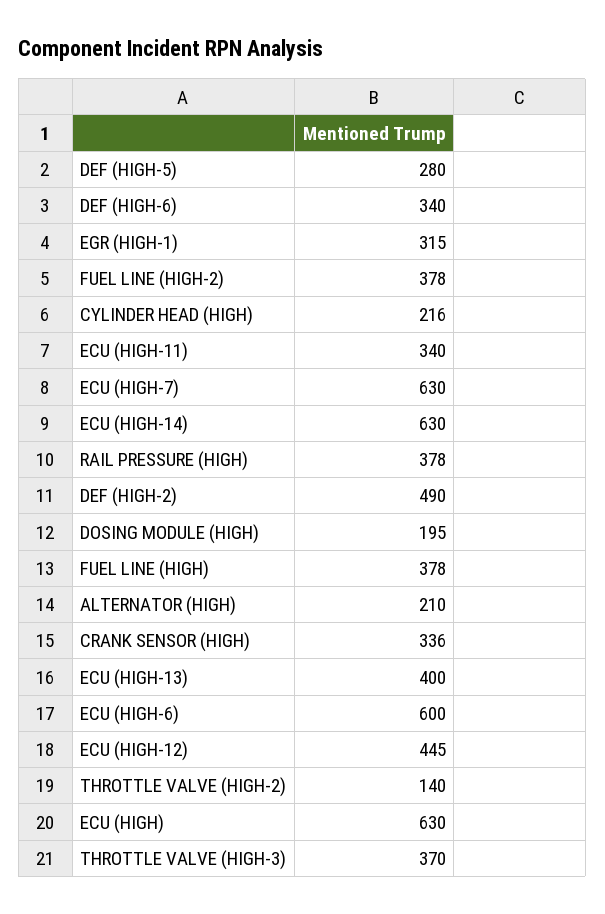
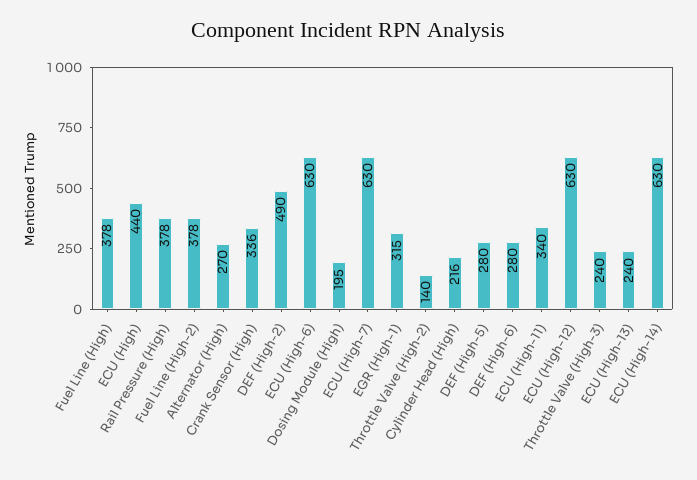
DEF (HIGH-6): 340 -> 280
ALTERNATOR (HIGH): 210 -> 270
ECU (HIGH-13): 400 -> 240
ECU (HIGH-6): 600 -> 630
ECU (HIGH-12): 445 -> 630
ECU (HIGH): 630 -> 440
THROTTLE VALVE (HIGH-3): 370 -> 240

